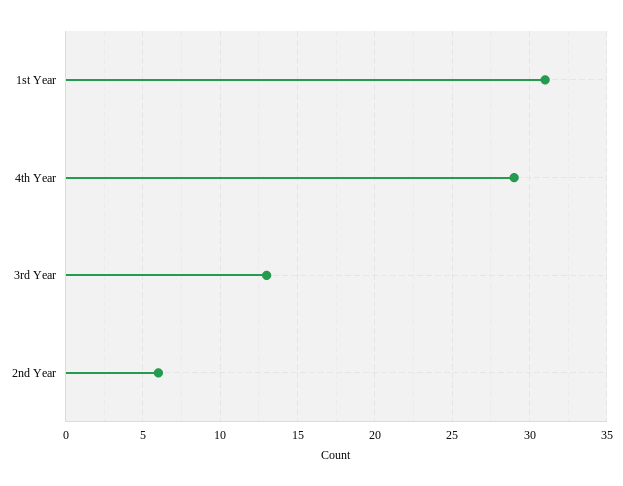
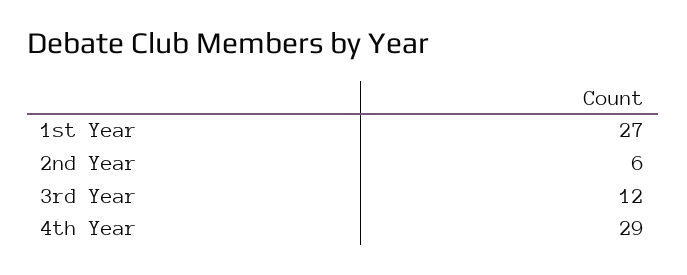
1st Year: 31 -> 27
3rd Year: 13 -> 12

